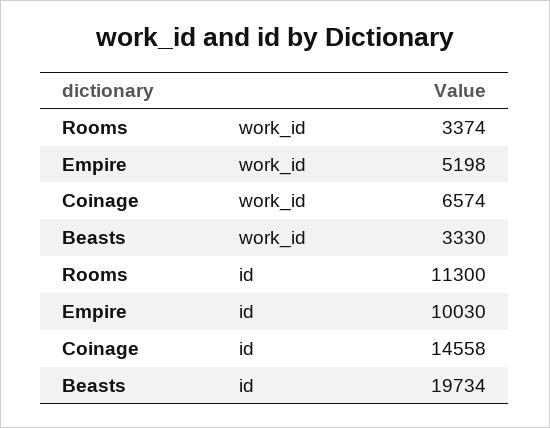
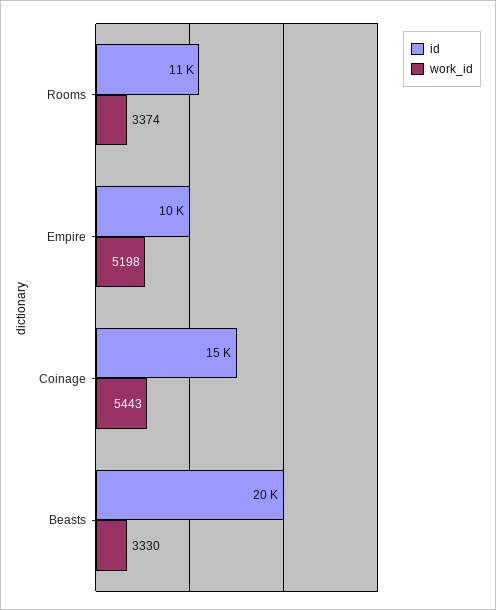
work_id, Coinage: 6574 -> 5443

